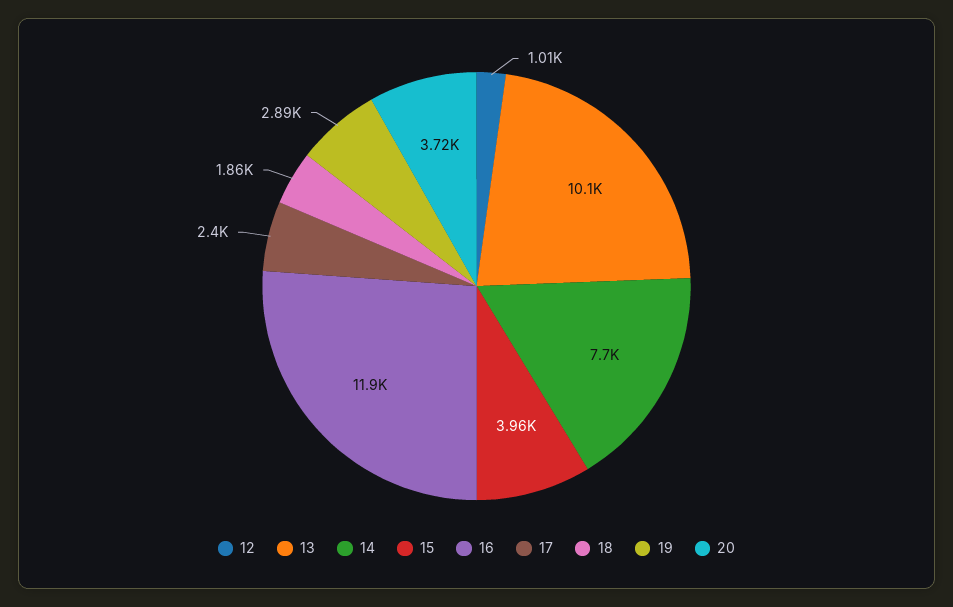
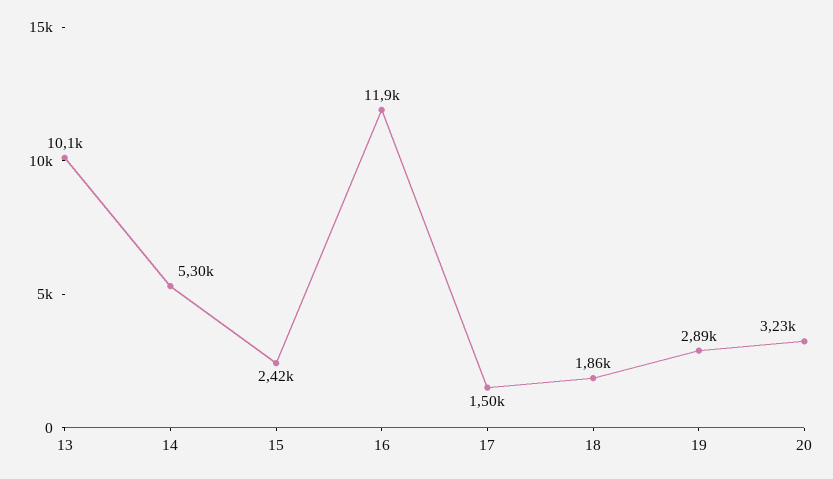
12: 1010 -> none
14: 7700 -> 5300
15: 3960 -> 2420
17: 2400 -> 1500
20: 3720 -> 3230

